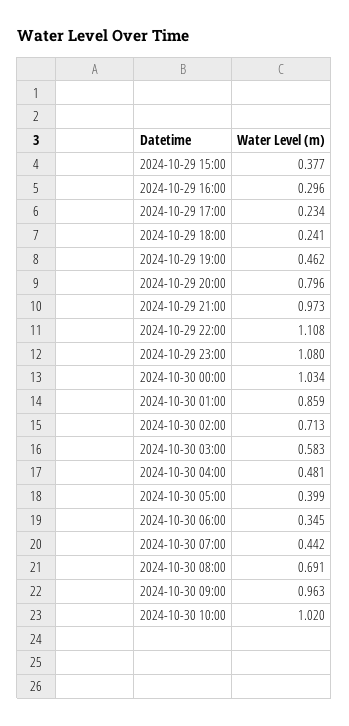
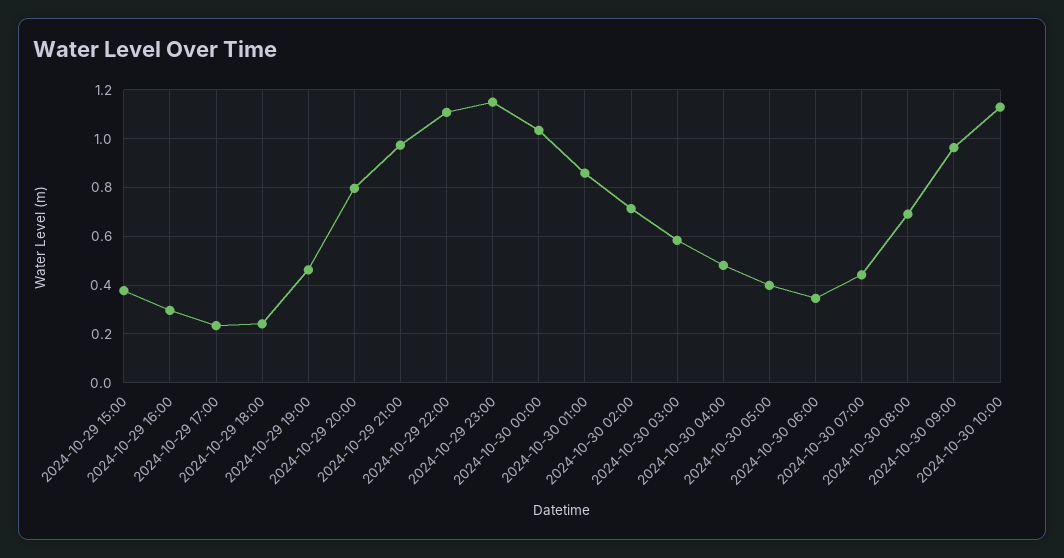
2024-10-29 23:00: 1.08 -> 1.15
2024-10-30 10:00: 1.02 -> 1.125

